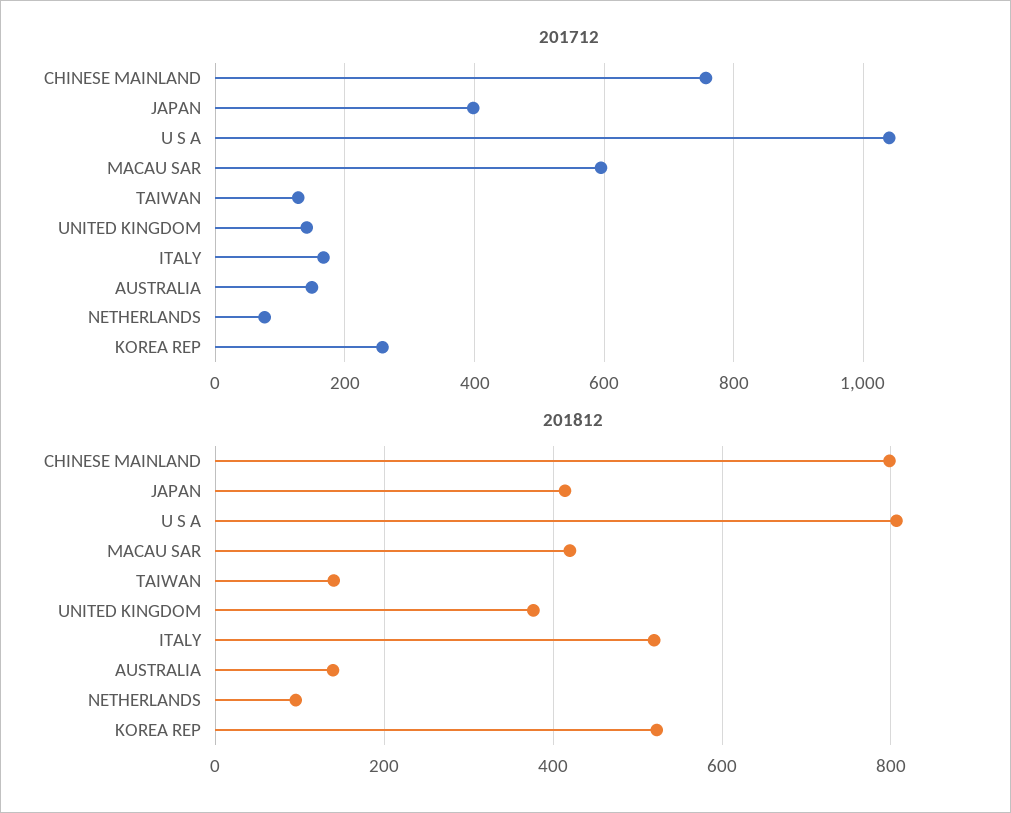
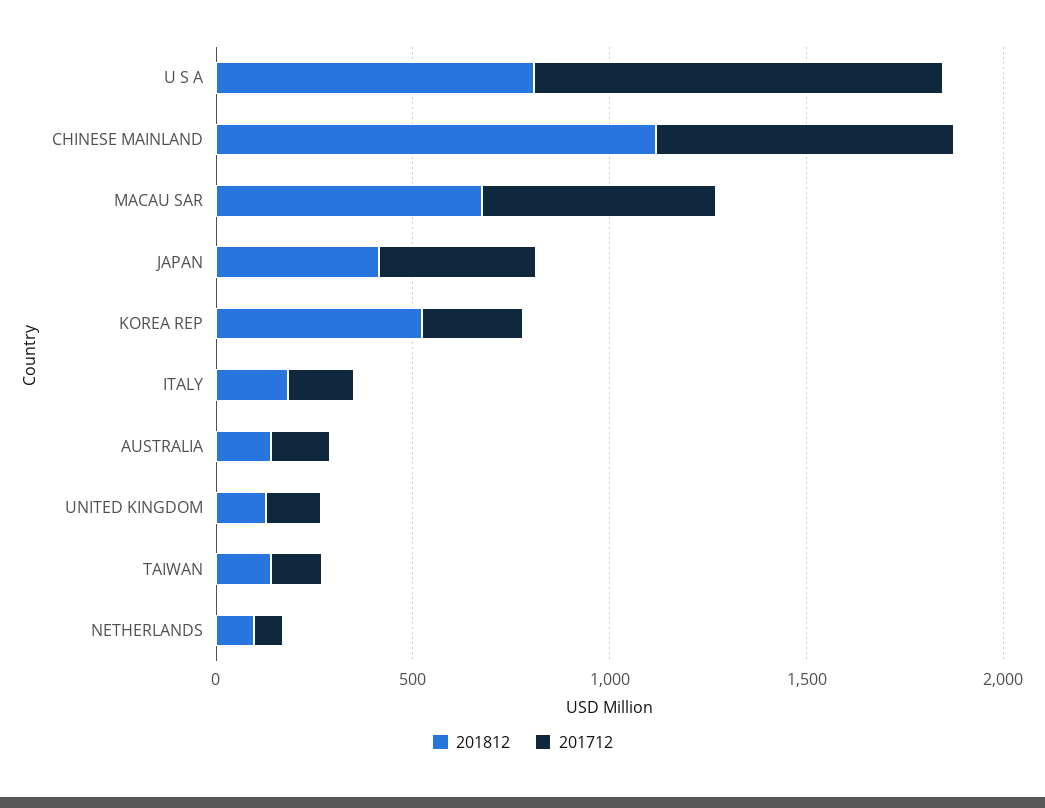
201812, CHINESE MAINLAND: 800 -> 1100
201812, MACAU SAR: 420 -> 700
201812, UNITED KINGDOM: 380 -> 100
201812, ITALY: 520 -> 200

